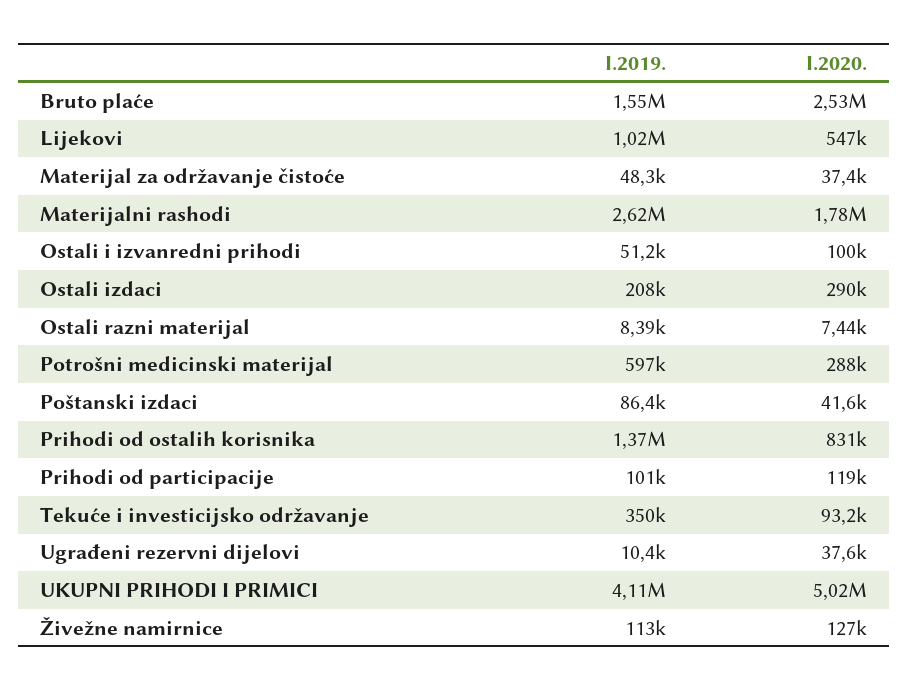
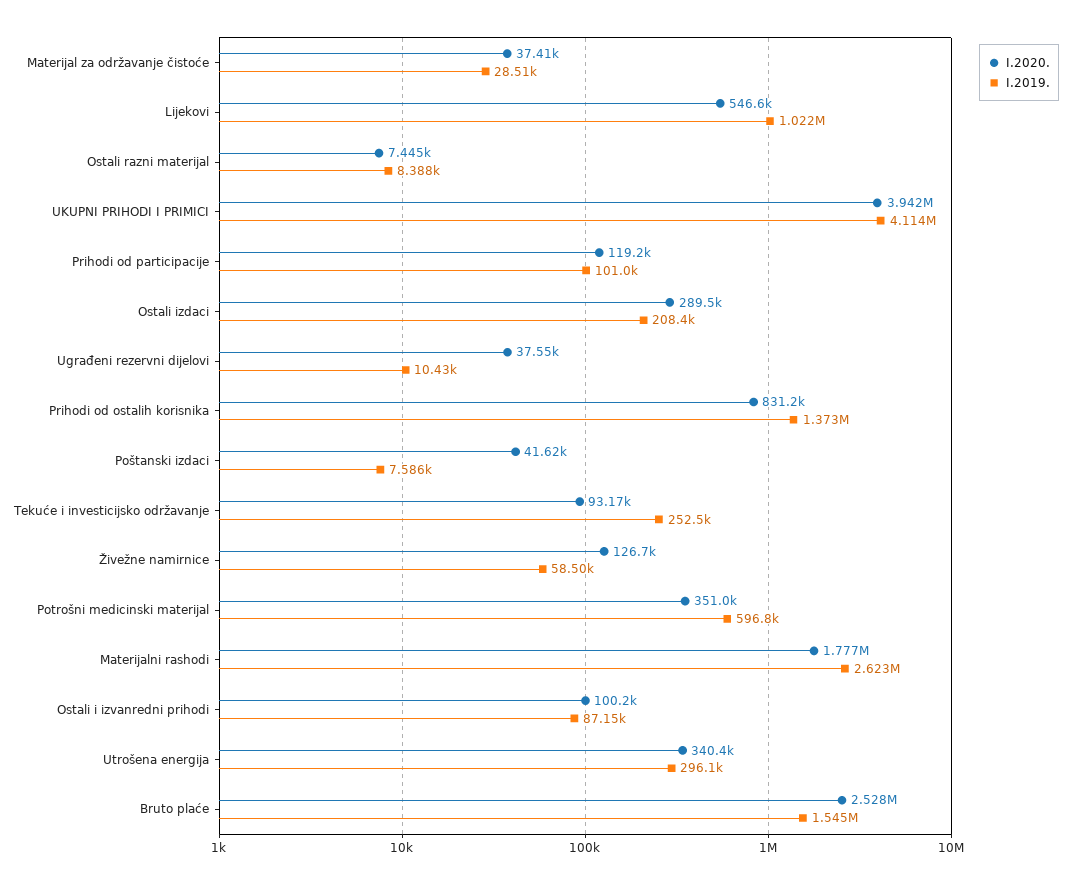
I.2019., Materijal za održavanje čistoće: 48300 -> 28510
I.2019., Ostali i izvanredni prihodi: 51200 -> 87150
I.2020., Potrošni medicinski materijal: 288000 -> 351000
I.2019., Poštanski izdaci: 86400 -> 7586
I.2019., Tekuće i investicijsko održavanje: 350000 -> 252500
I.2020., UKUPNI PRIHODI I PRIMICI: 5020000 -> 3942000
I.2019., Živežne namirnice: 113000 -> 58500
I.2020., Utrošena energija: none -> 340400
I.2019., Utrošena energija: none -> 296100

